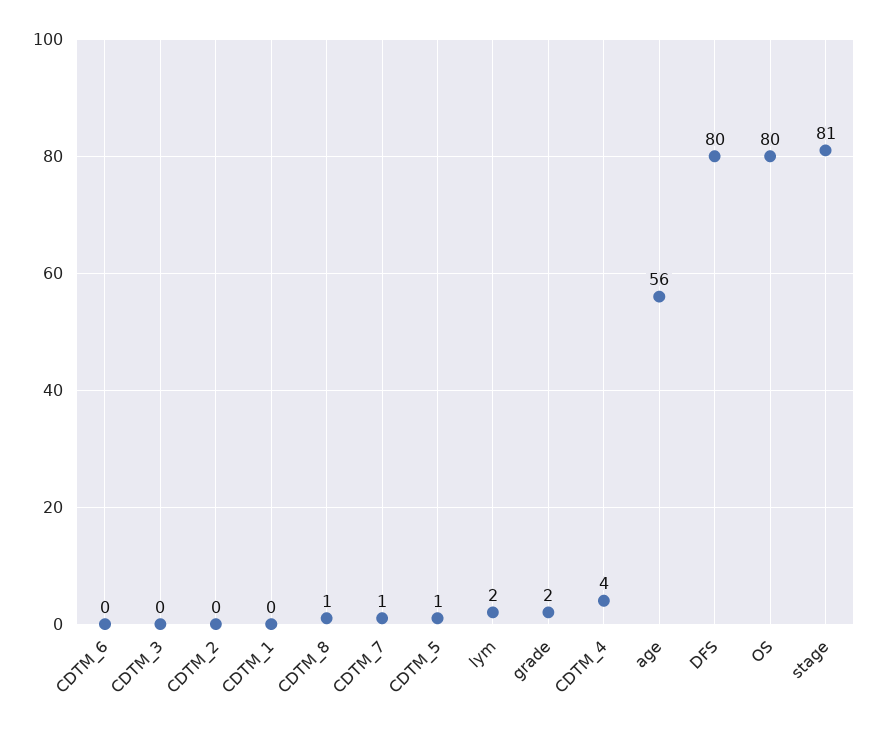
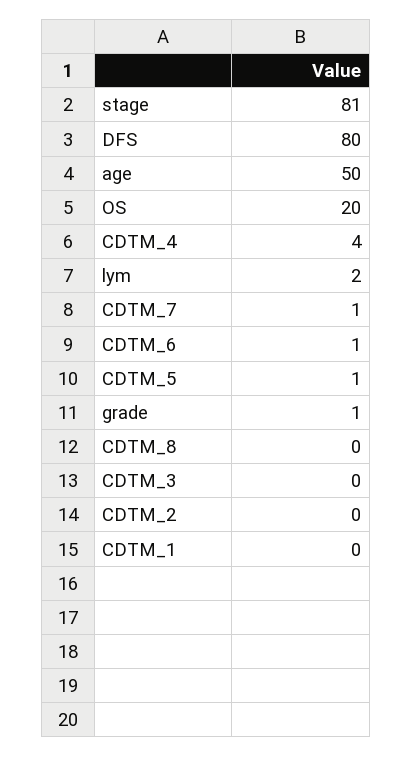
CDTM_6: 0 -> 1
CDTM_8: 1 -> 0
grade: 2 -> 1
age: 56 -> 50
OS: 80 -> 20

